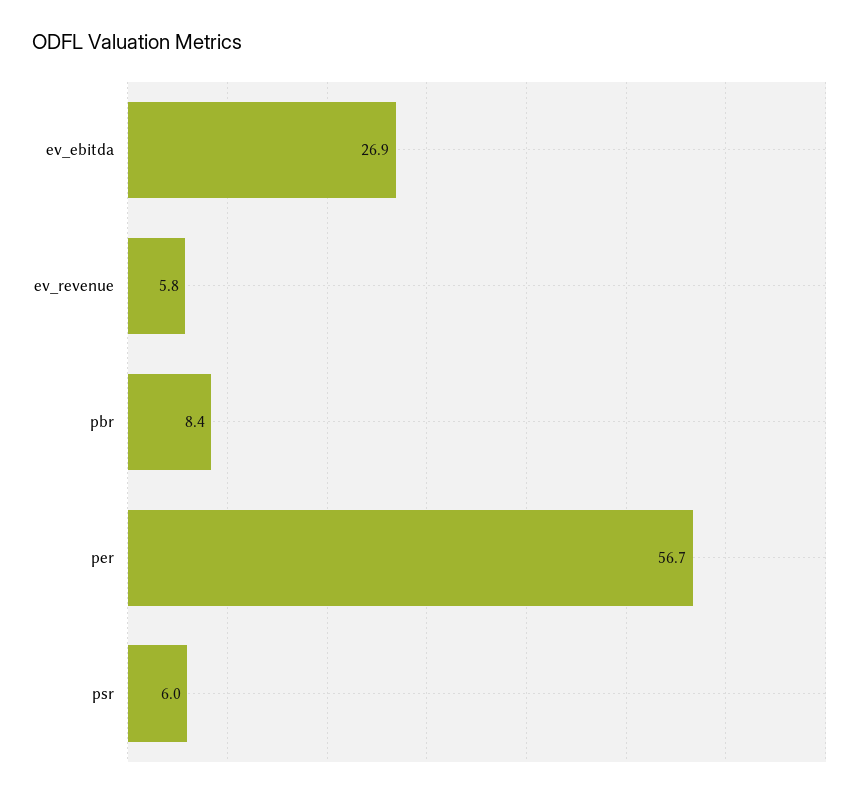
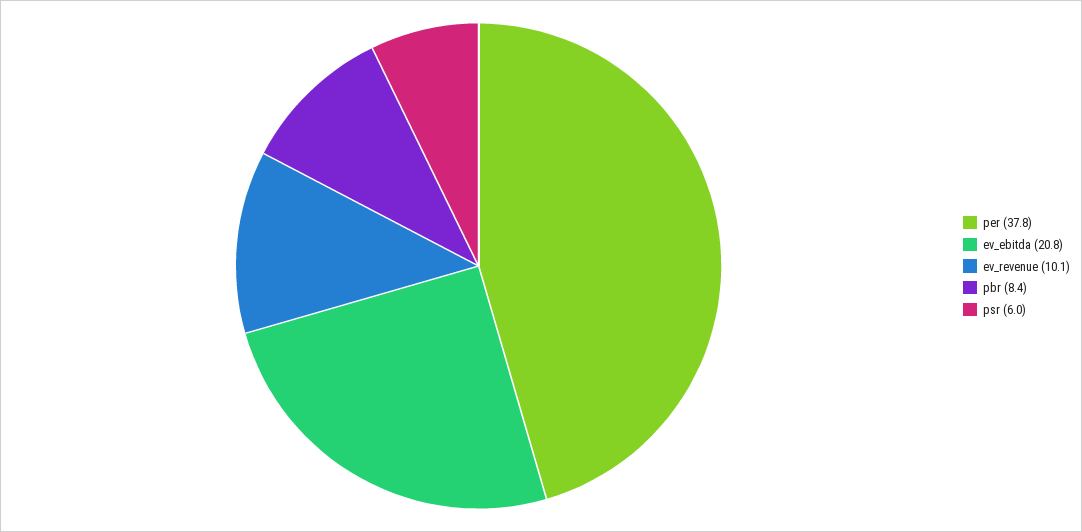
ev_ebitda: 26.9 -> 20.8
ev_revenue: 5.8 -> 10.1
per: 56.7 -> 37.8

